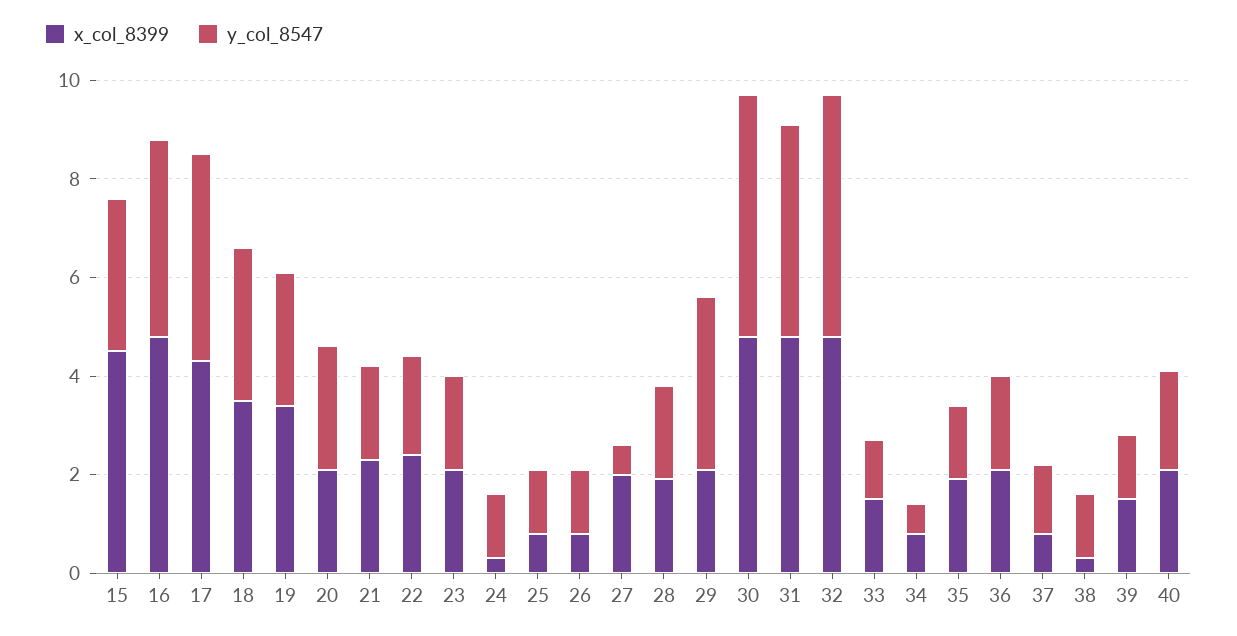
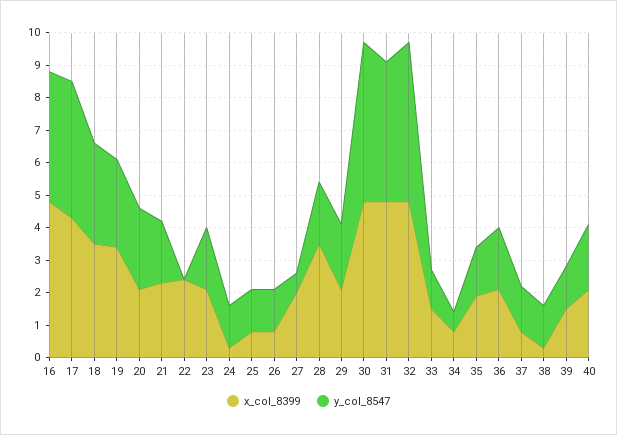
x_col_8399, 15: 4.5 -> none
y_col_8547, 15: 3 -> none
y_col_8547, 22: 2 -> 0
x_col_8399, 28: 2 -> 3.5
y_col_8547, 29: 3.5 -> 2

